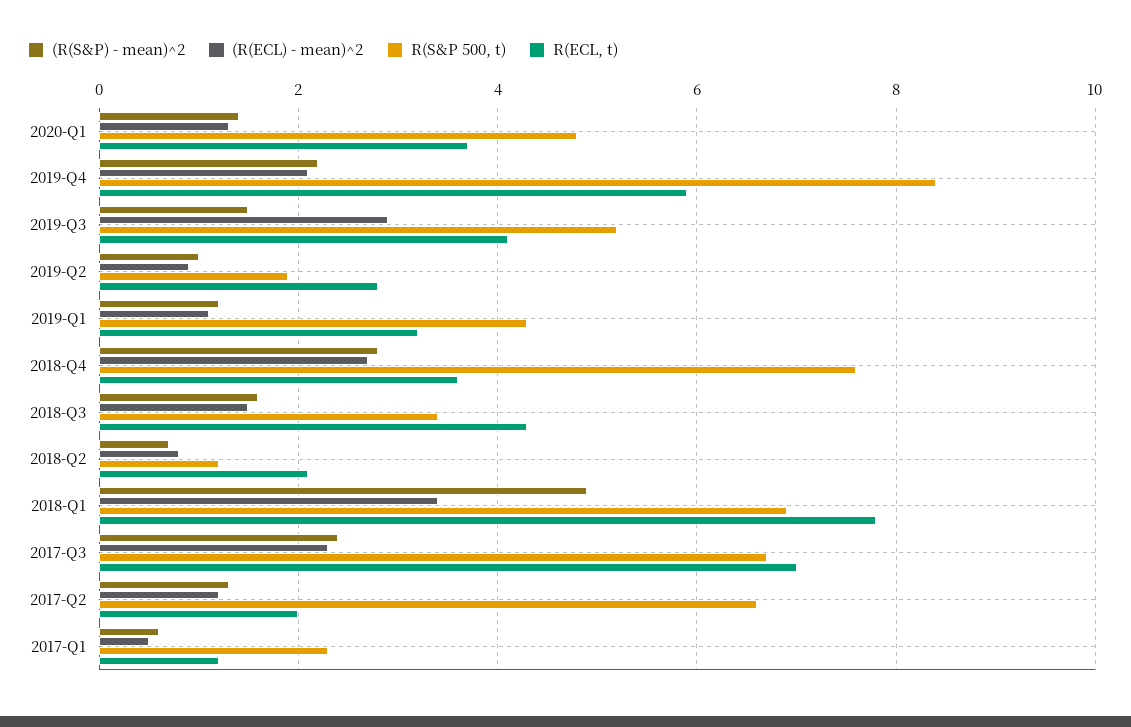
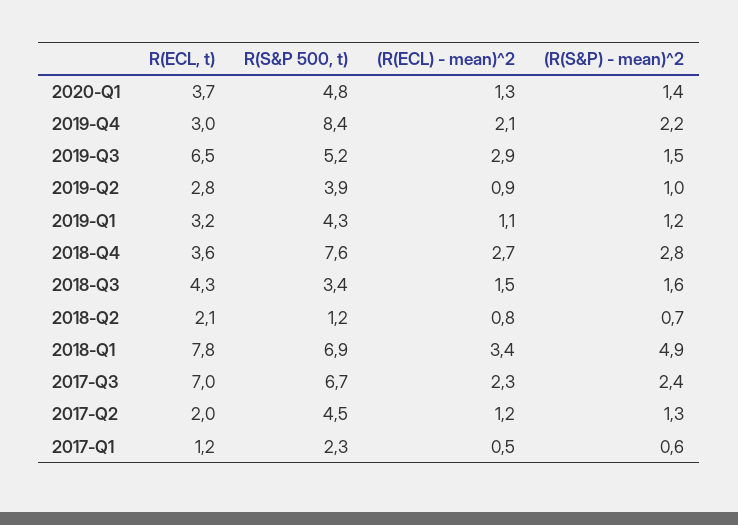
R(ECL, t), 2019-Q4: 6 -> 3
R(ECL, t), 2019-Q3: 4 -> 6.5
R(S&P 500, t), 2019-Q2: 2 -> 3.9
R(S&P 500, t), 2017-Q2: 6.5 -> 4.5

